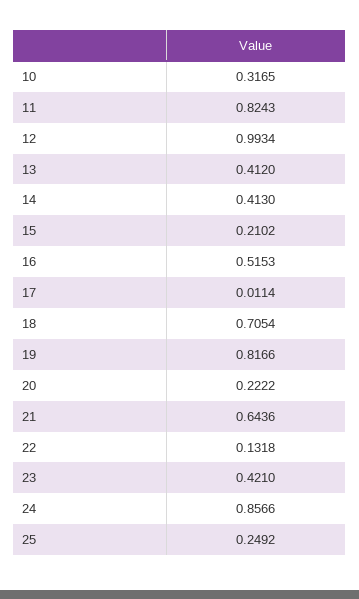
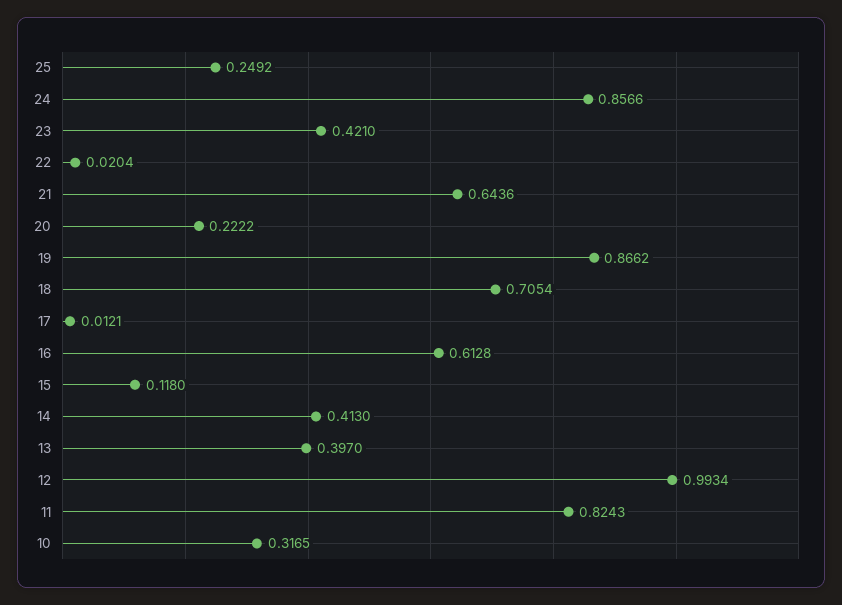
13: 0.412 -> 0.397
15: 0.2102 -> 0.118
16: 0.5153 -> 0.6128
17: 0.0114 -> 0.0121
19: 0.8166 -> 0.8662
22: 0.1318 -> 0.0204

